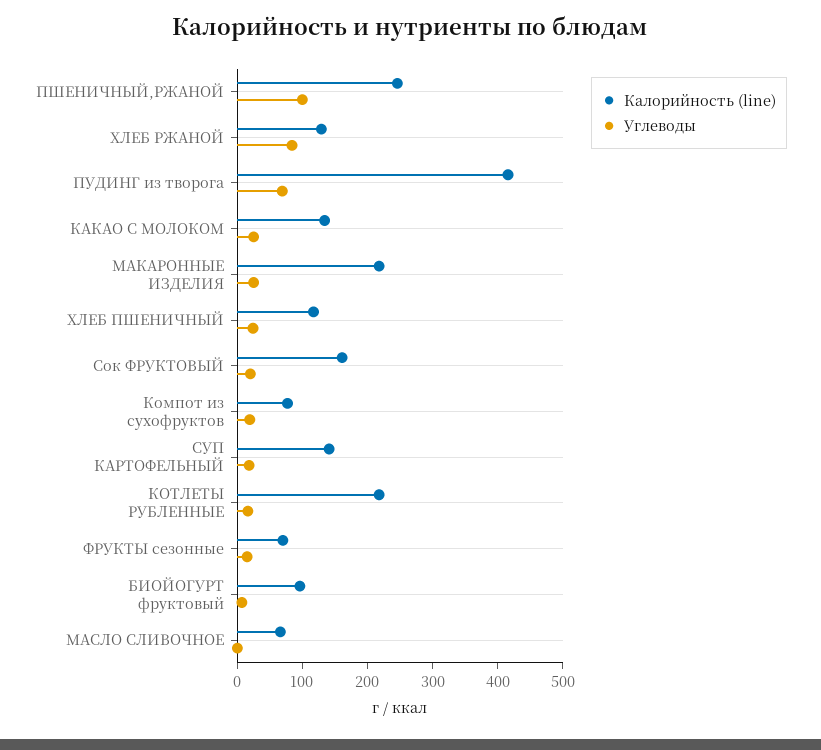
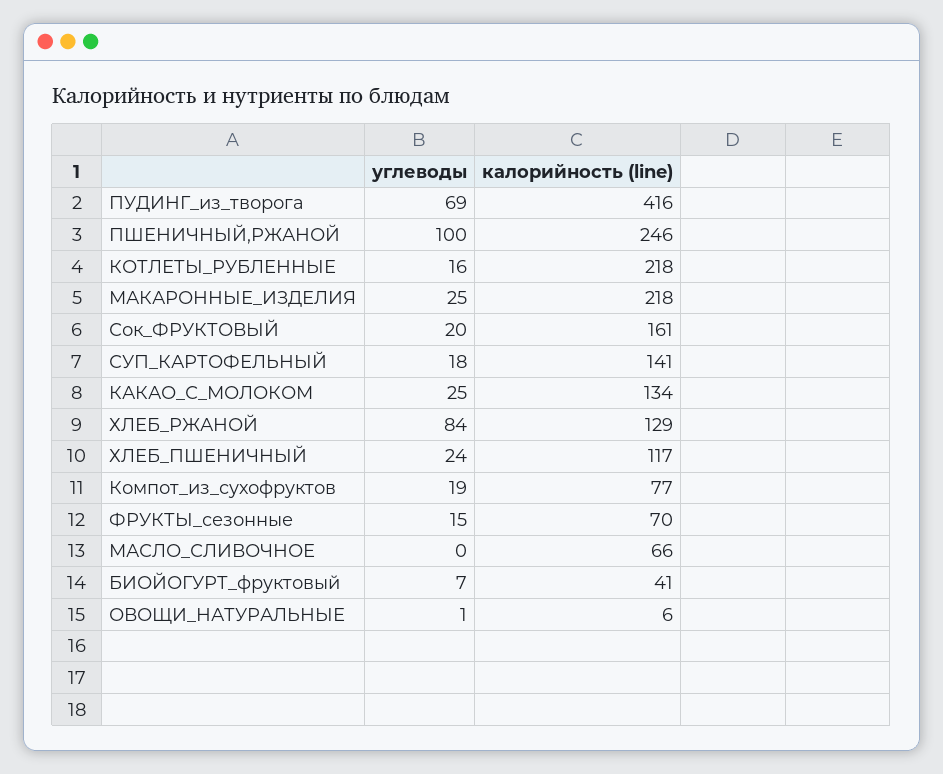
Калорийность (line), БИОЙОГУРТ фруктовый: 100 -> 41
Углеводы, ОВОЩИ_НАТУРАЛЬНЫЕ: none -> 1
Калорийность (line), ОВОЩИ_НАТУРАЛЬНЫЕ: none -> 6

